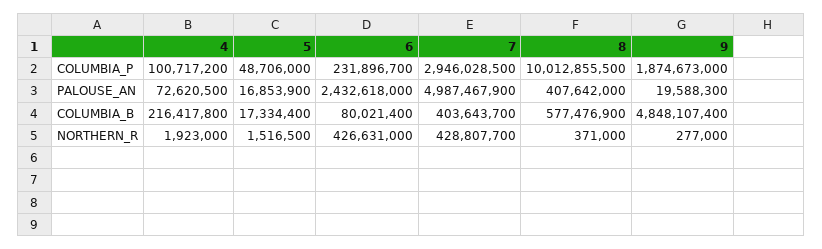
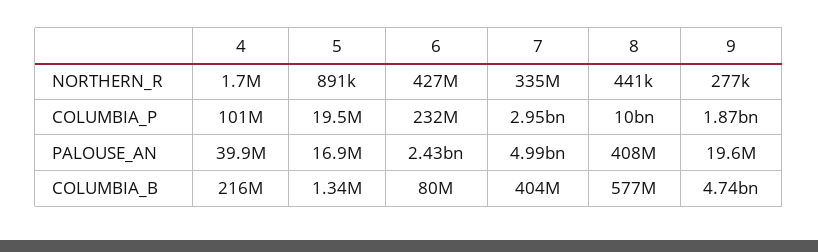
5, COLUMBIA_P: 48706000 -> 19500000
4, PALOUSE_AN: 72620500 -> 39900000
5, COLUMBIA_B: 17334400 -> 1340000
9, COLUMBIA_B: 4848107400 -> 4740000000
4, NORTHERN_R: 1923000 -> 1700000
5, NORTHERN_R: 1516500 -> 891000
7, NORTHERN_R: 428807700 -> 335000000
8, NORTHERN_R: 371000 -> 441000

